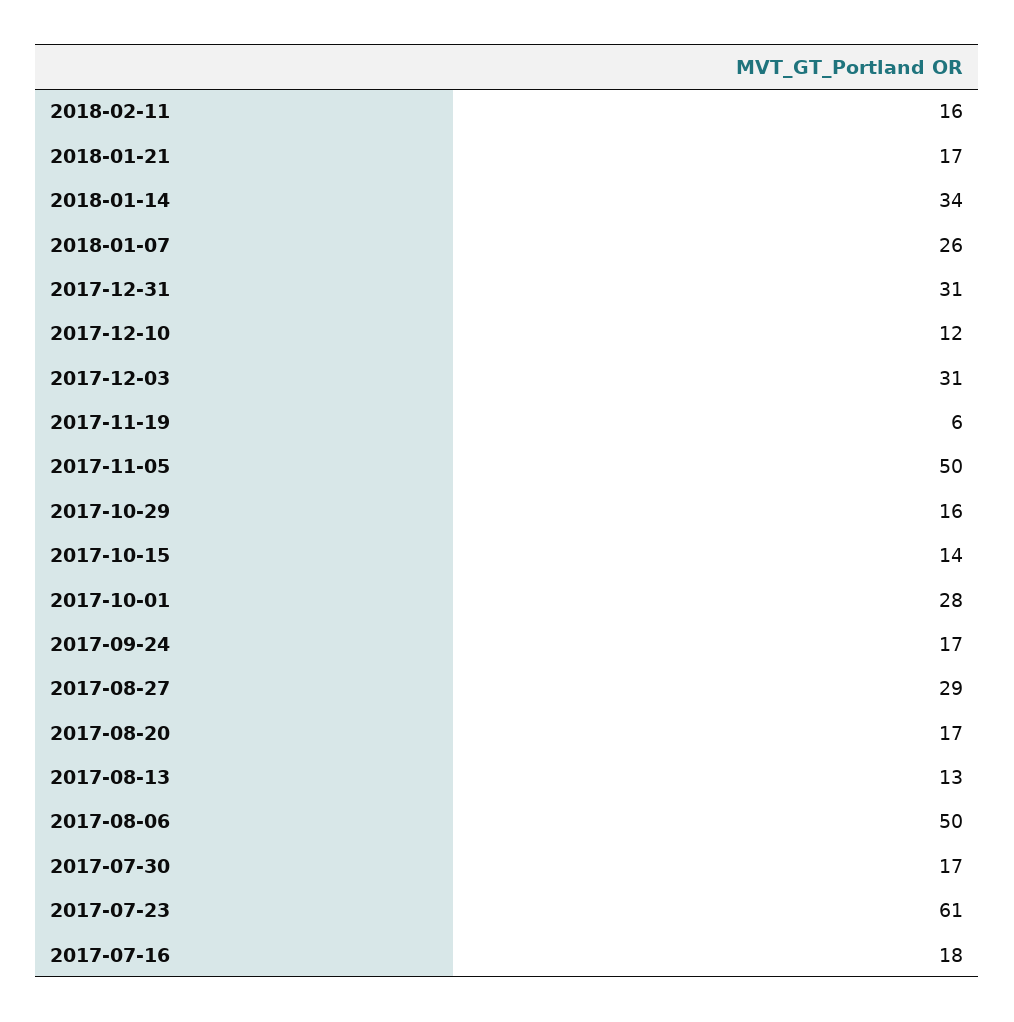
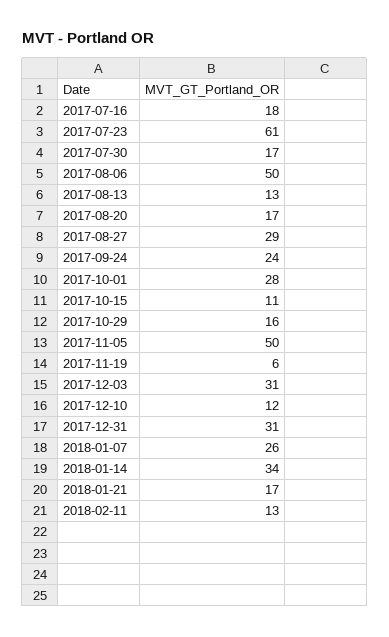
2018-02-11: 16 -> 13
2017-10-15: 14 -> 11
2017-09-24: 17 -> 24

